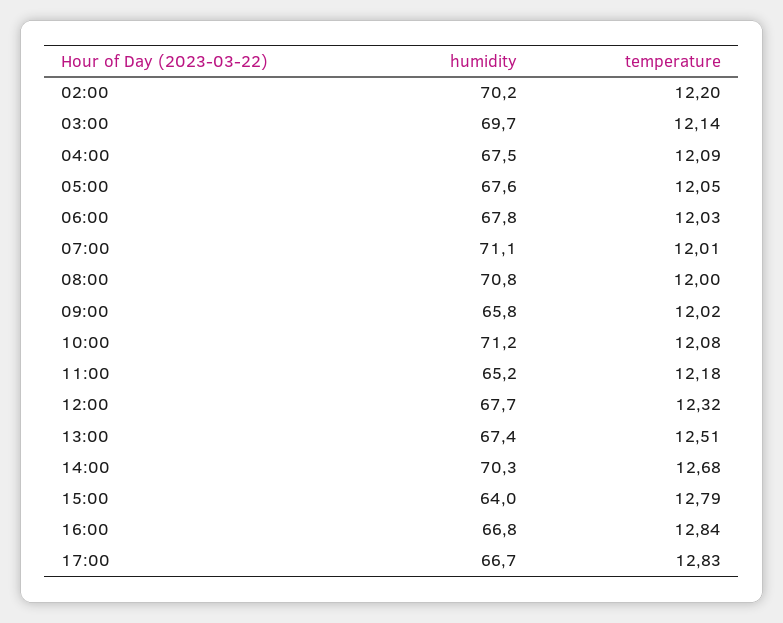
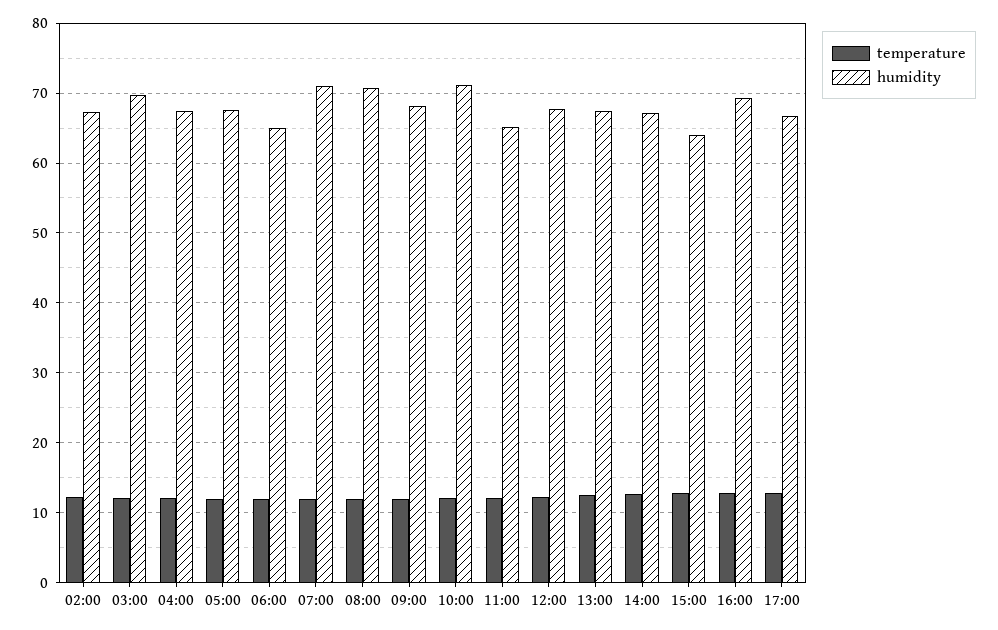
humidity, 02:00: 70.2 -> 67
humidity, 06:00: 67.8 -> 65
humidity, 09:00: 65.8 -> 68
humidity, 14:00: 70.3 -> 67
humidity, 16:00: 66.8 -> 69

